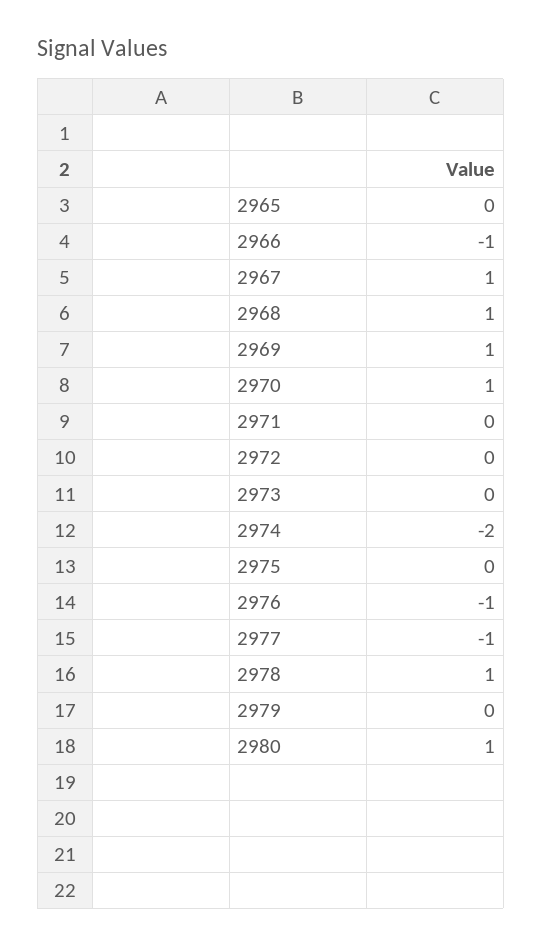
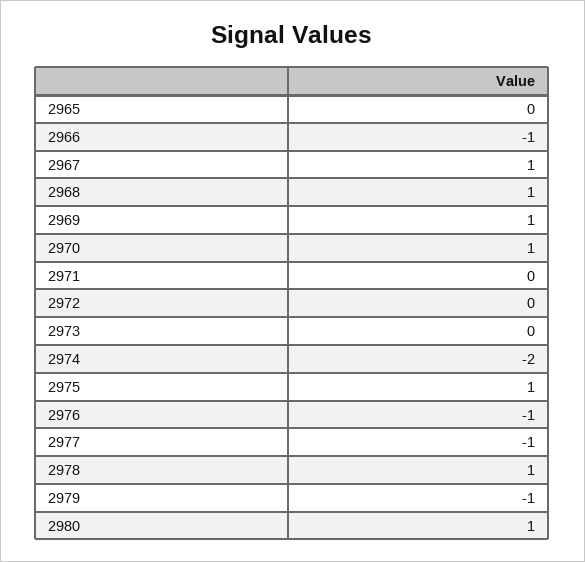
2975: 0 -> 1
2979: 0 -> -1

